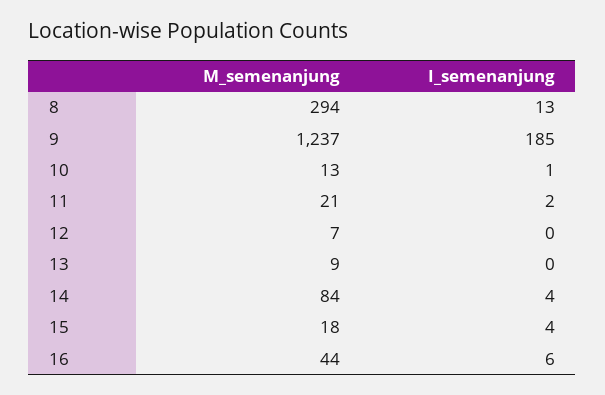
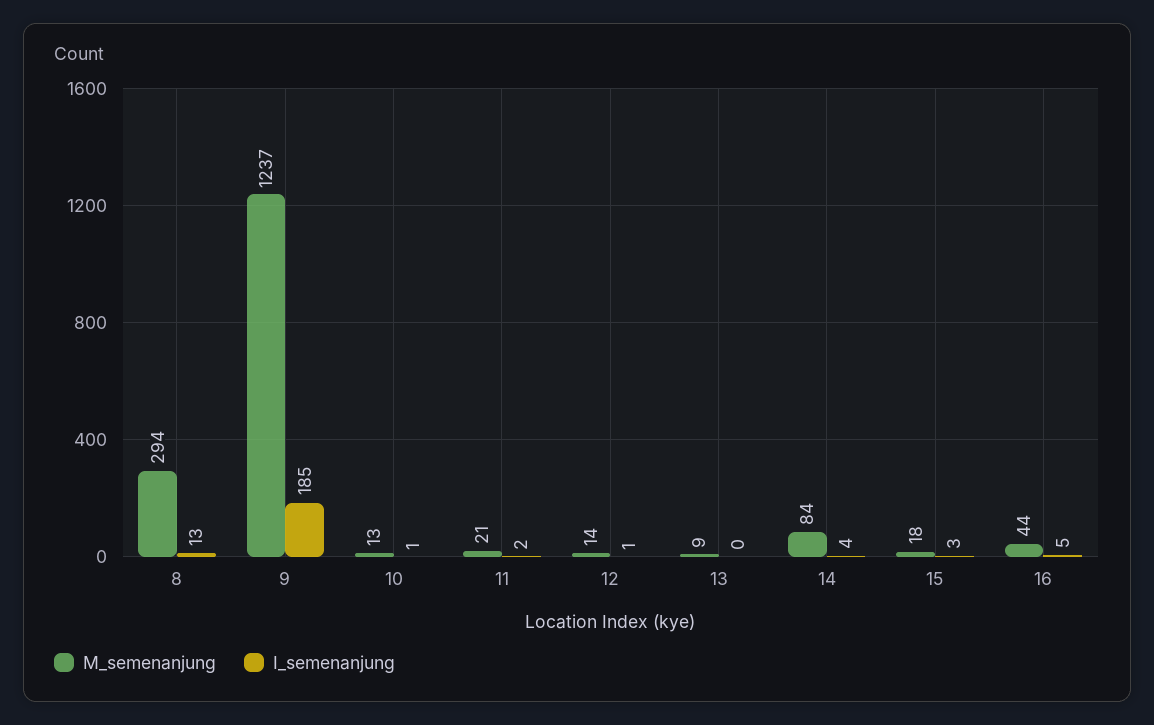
M_semenanjung, 12: 7 -> 14
I_semenanjung, 12: 0 -> 1
I_semenanjung, 15: 4 -> 3
I_semenanjung, 16: 6 -> 5

